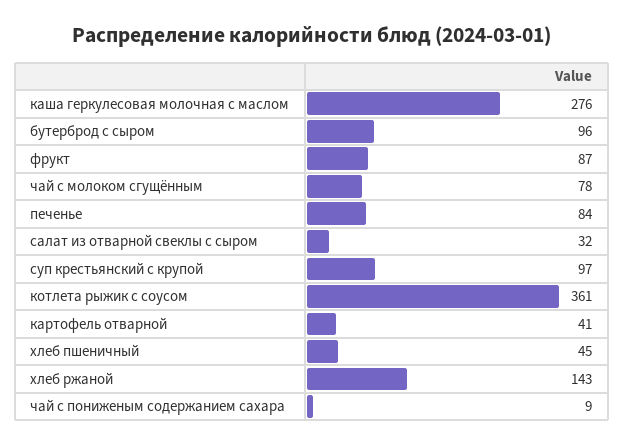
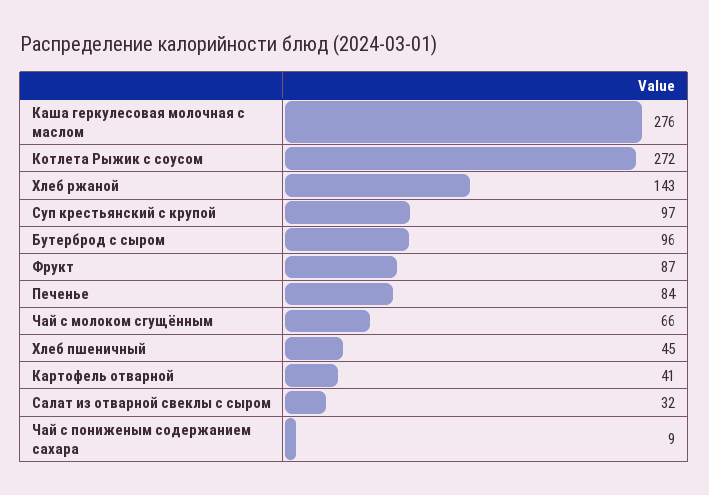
чай с молоком сгущённым: 78 -> 66
котлета рыжик с соусом: 361 -> 272

